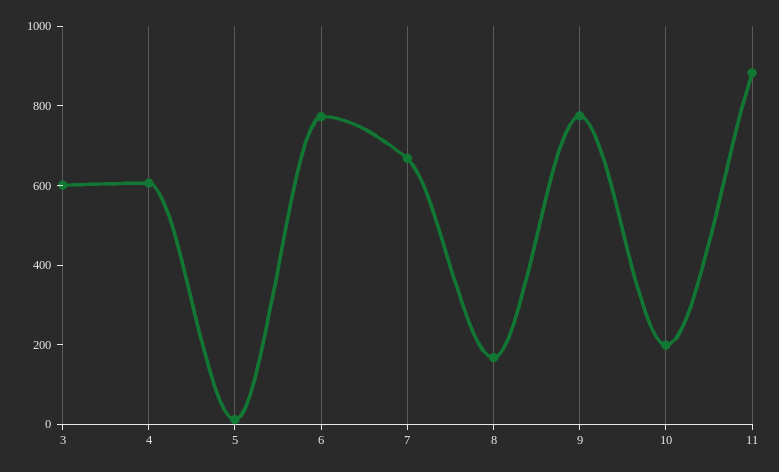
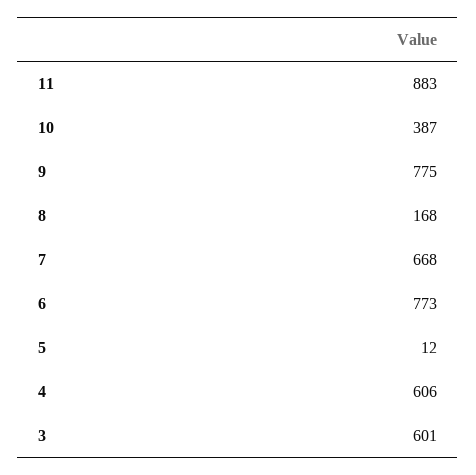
10: 200 -> 387

